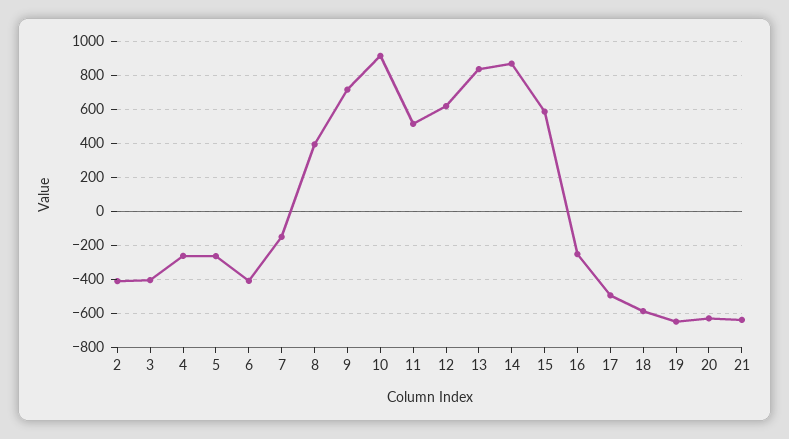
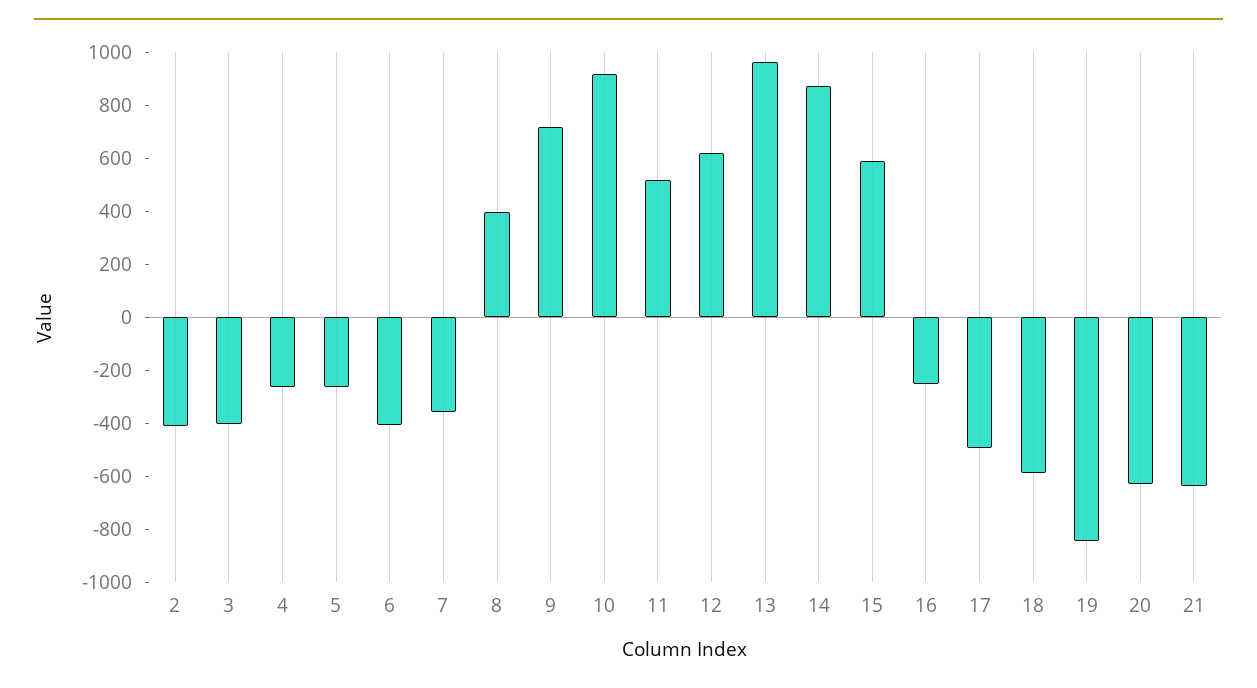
7: -150 -> -350
13: 850 -> 950
19: -650 -> -850

